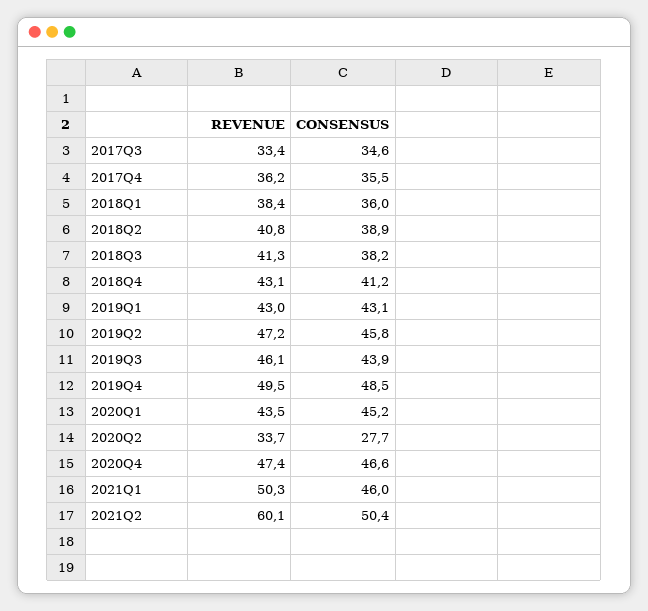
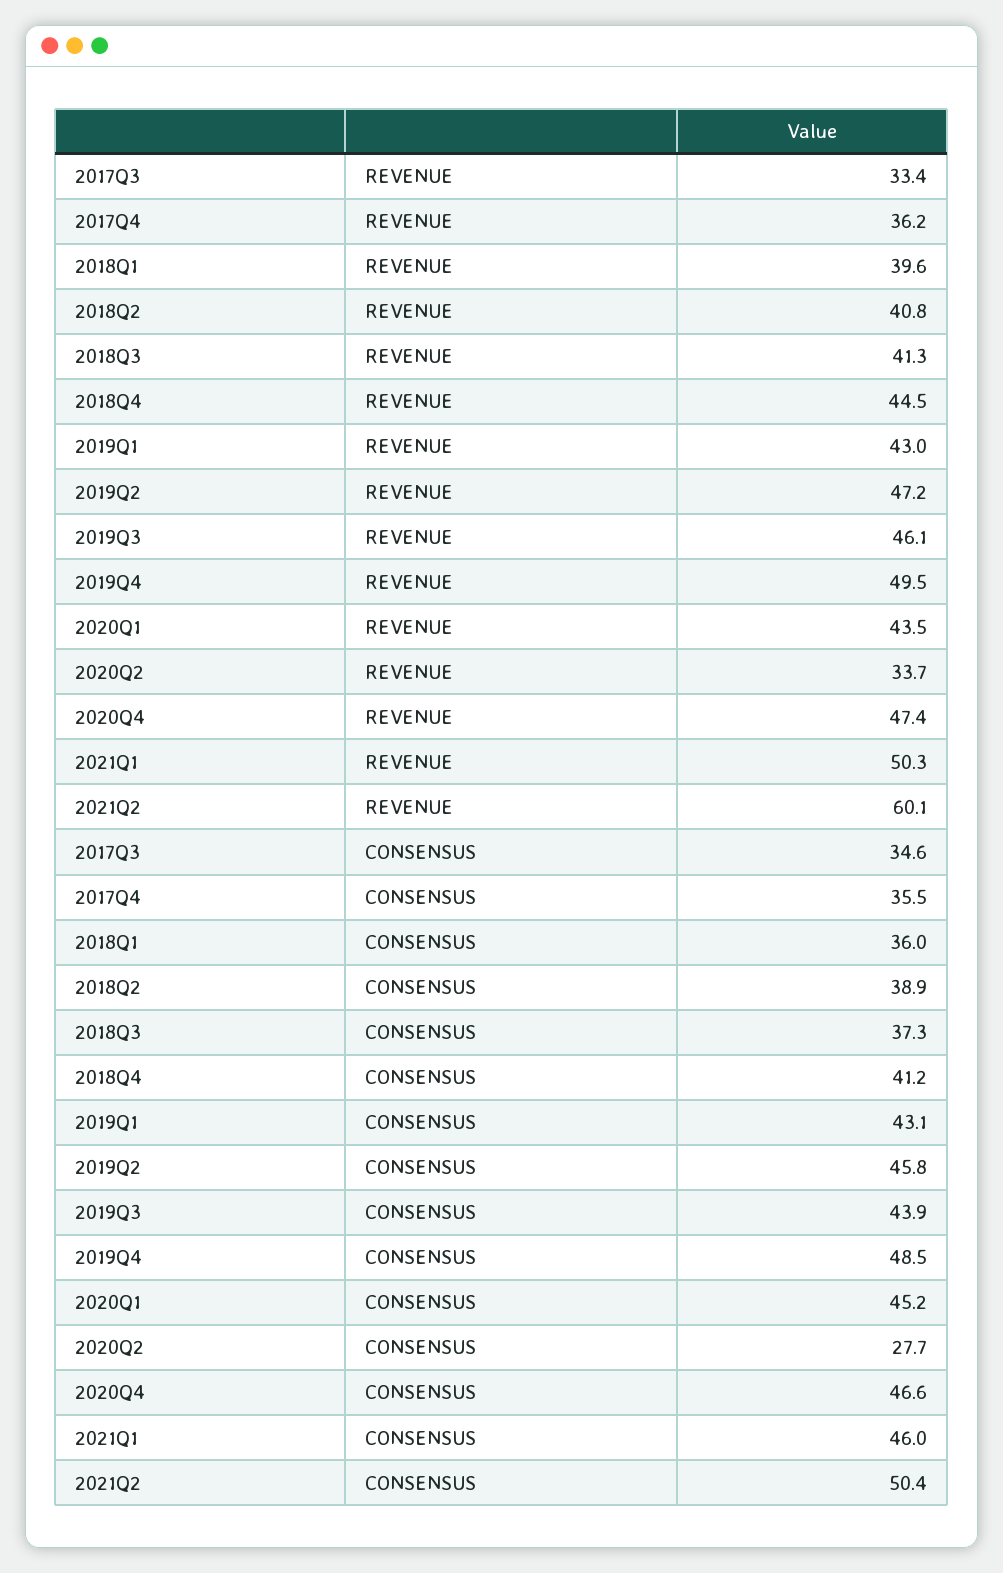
REVENUE, 2018Q1: 38.4 -> 39.6
CONSENSUS, 2018Q3: 38.2 -> 37.3
REVENUE, 2018Q4: 43.1 -> 44.5

